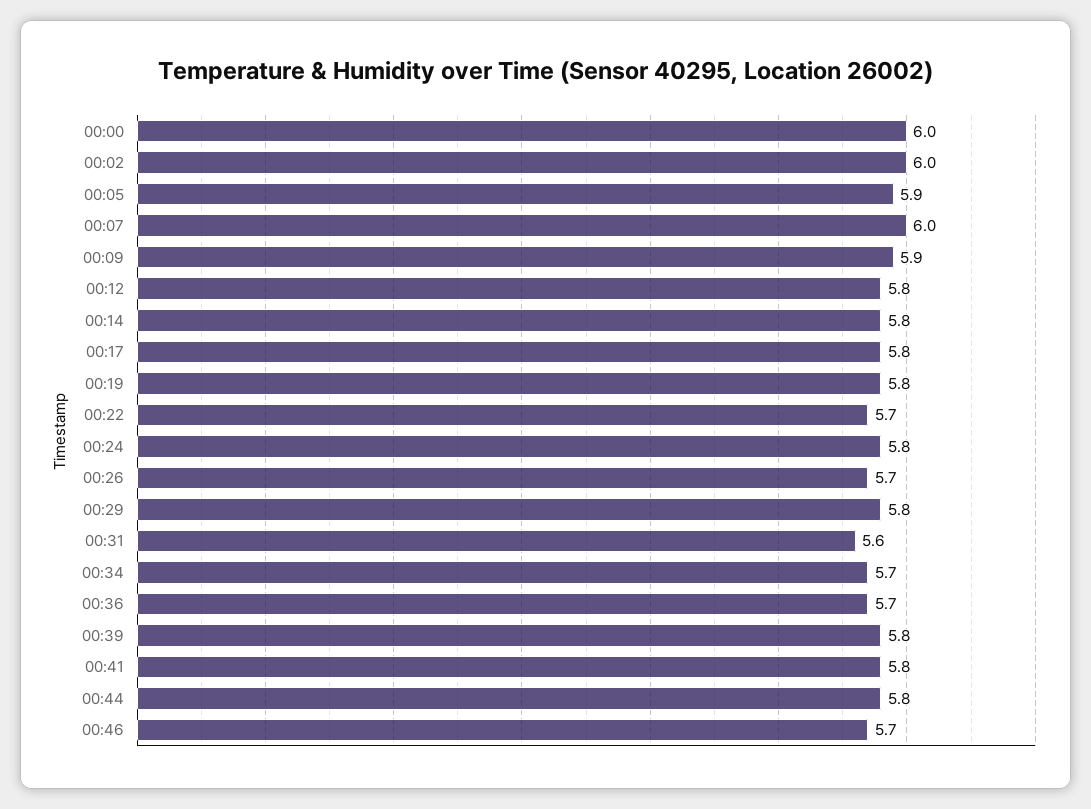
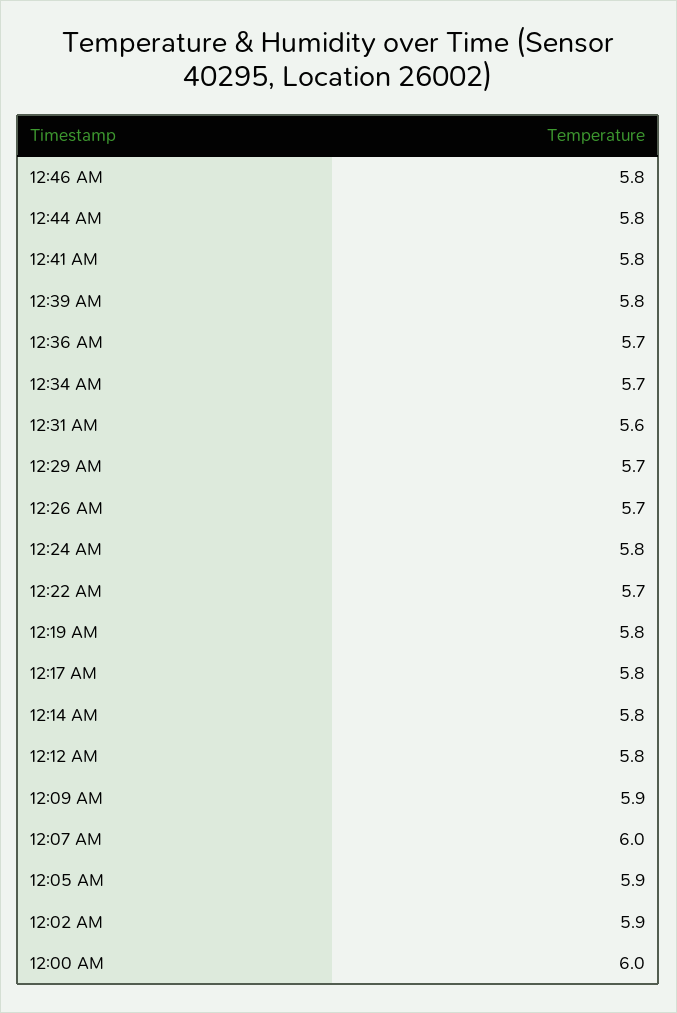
00:02: 6 -> 5.9
00:29: 5.8 -> 5.7
00:46: 5.7 -> 5.8

